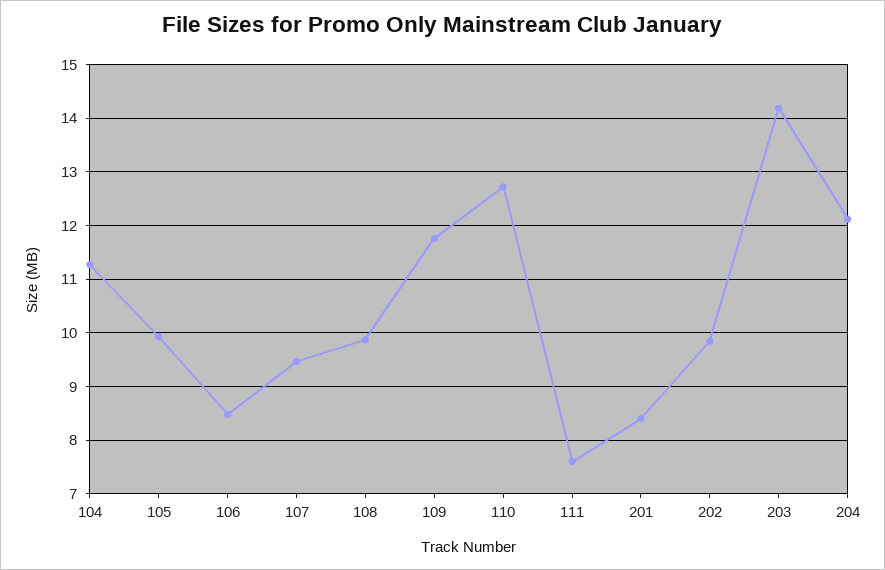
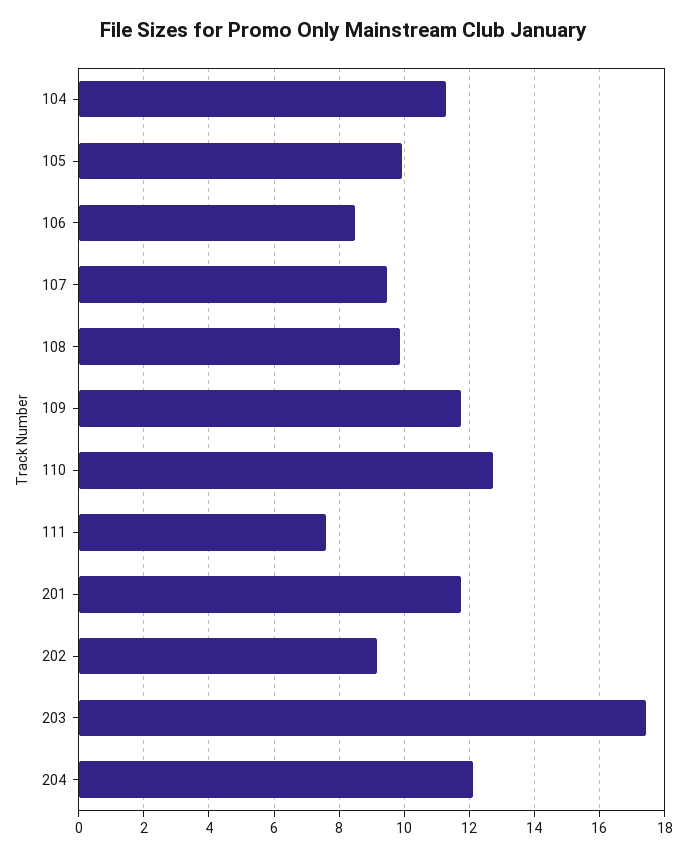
201: 8.4 -> 11.8
202: 9.8 -> 9.2
203: 14.2 -> 17.4

